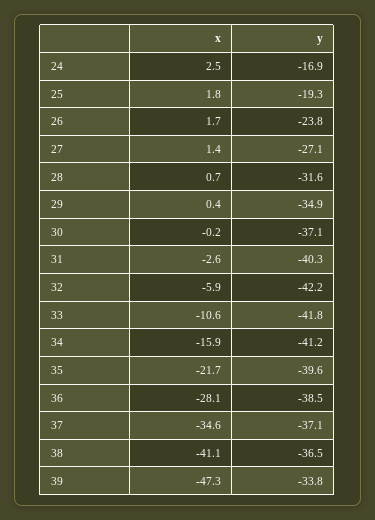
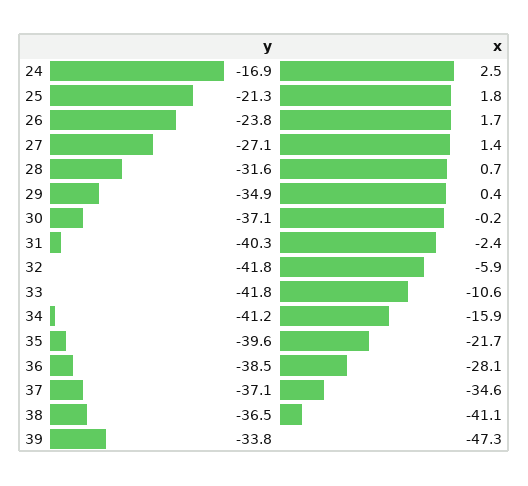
y, 25: -19.3 -> -21.3
x, 31: -2.6 -> -2.4
y, 32: -42.2 -> -41.8

